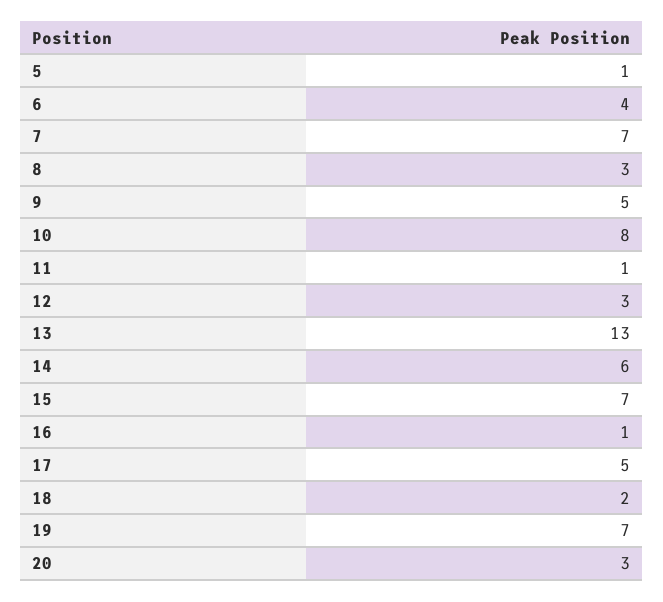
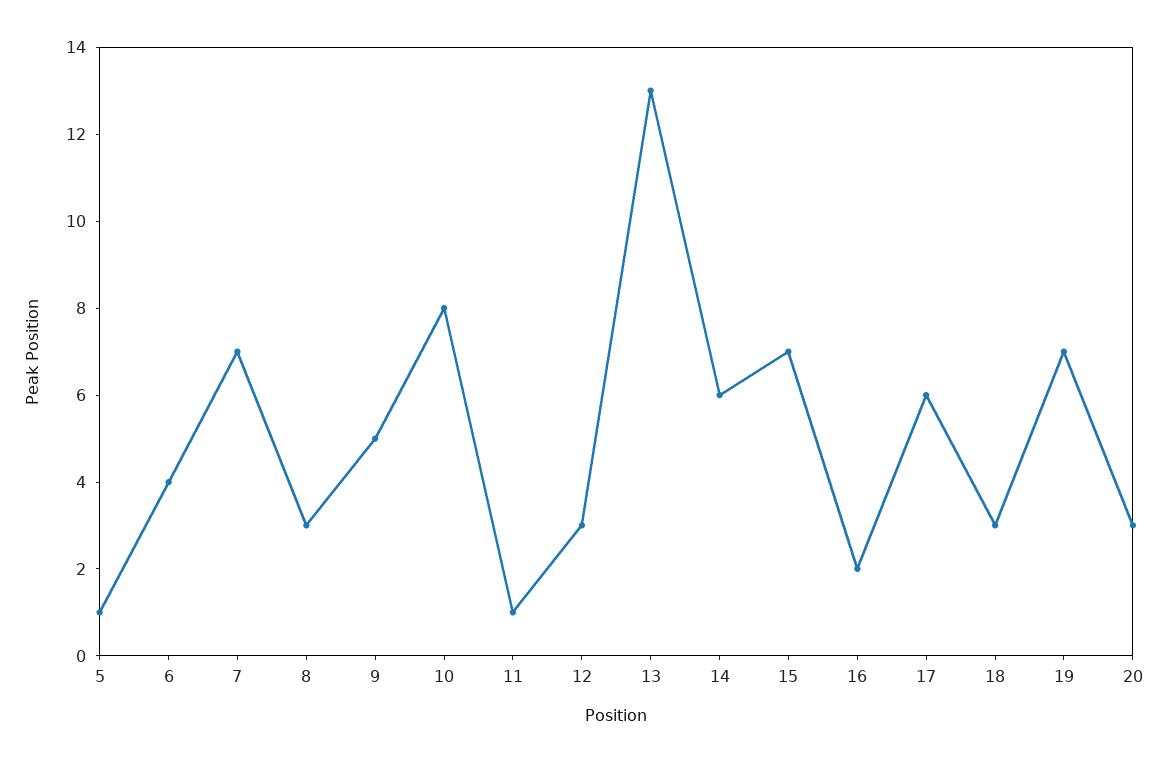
16: 1 -> 2
17: 5 -> 6
18: 2 -> 3

